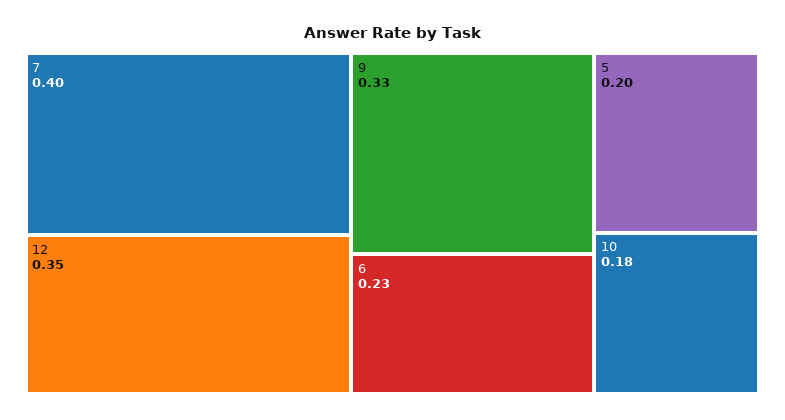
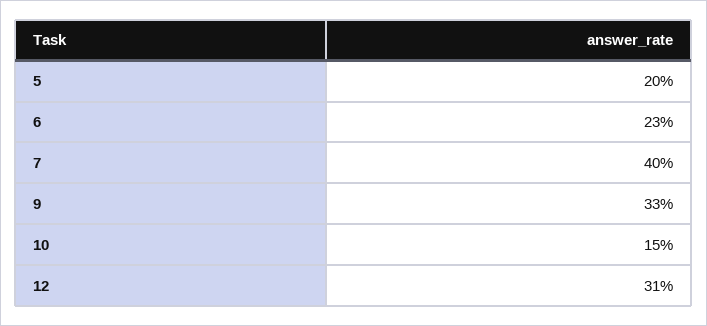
12: 0.35 -> 0.31
10: 0.18 -> 0.15

